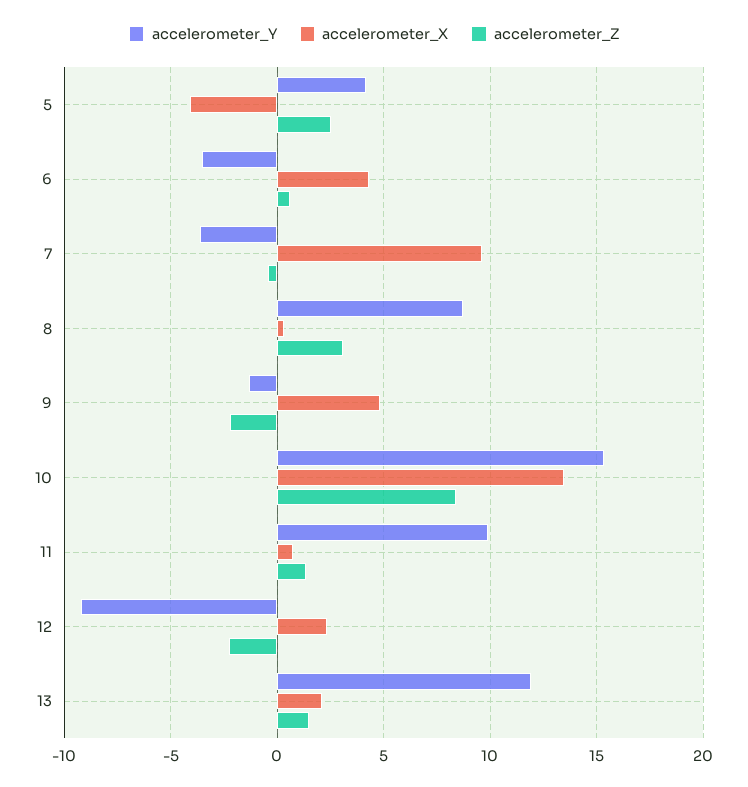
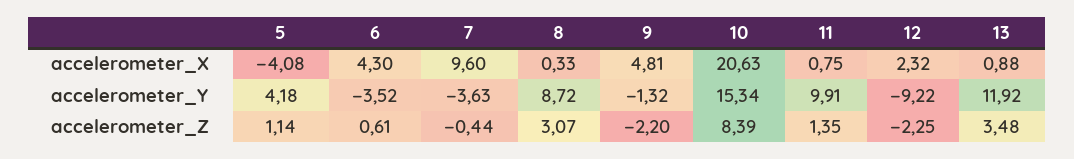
accelerometer_Z, 5: 2.5 -> 1.14
accelerometer_X, 10: 13.5 -> 20.63
accelerometer_X, 13: 2 -> 0.88
accelerometer_Z, 13: 1.5 -> 3.48

